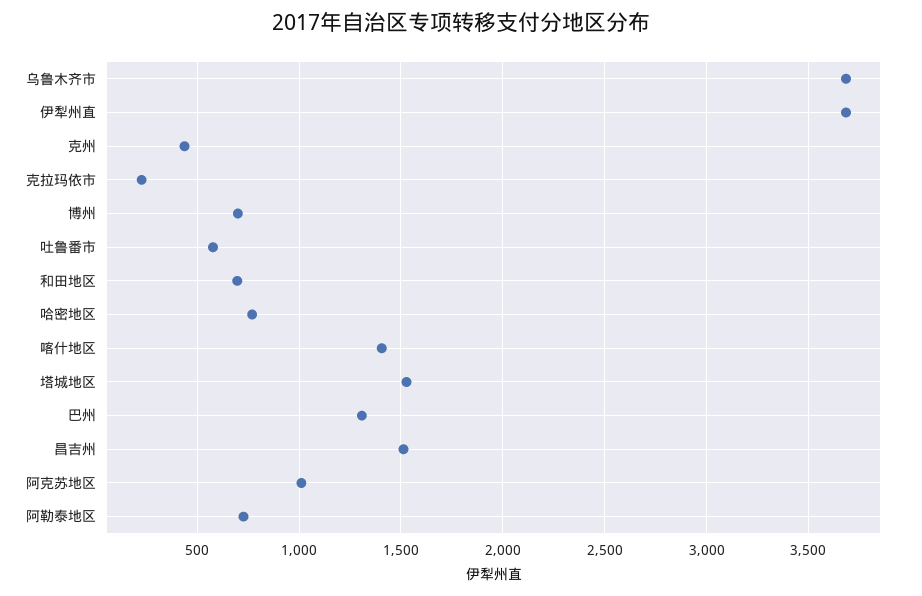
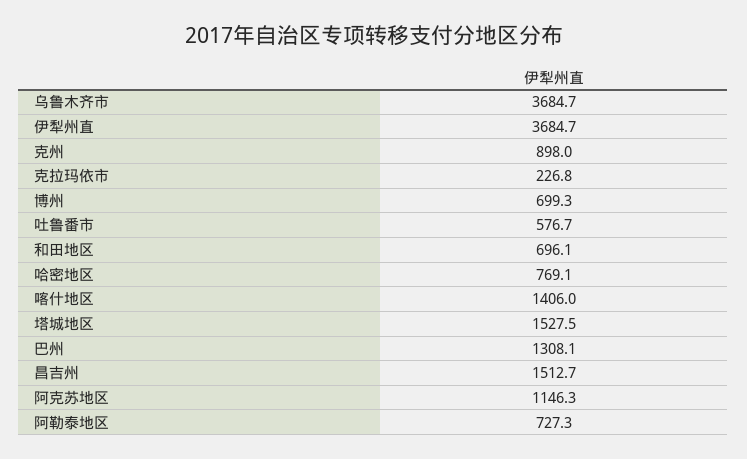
克州: 450 -> 898
阿克苏地区: 1000 -> 1146.3

